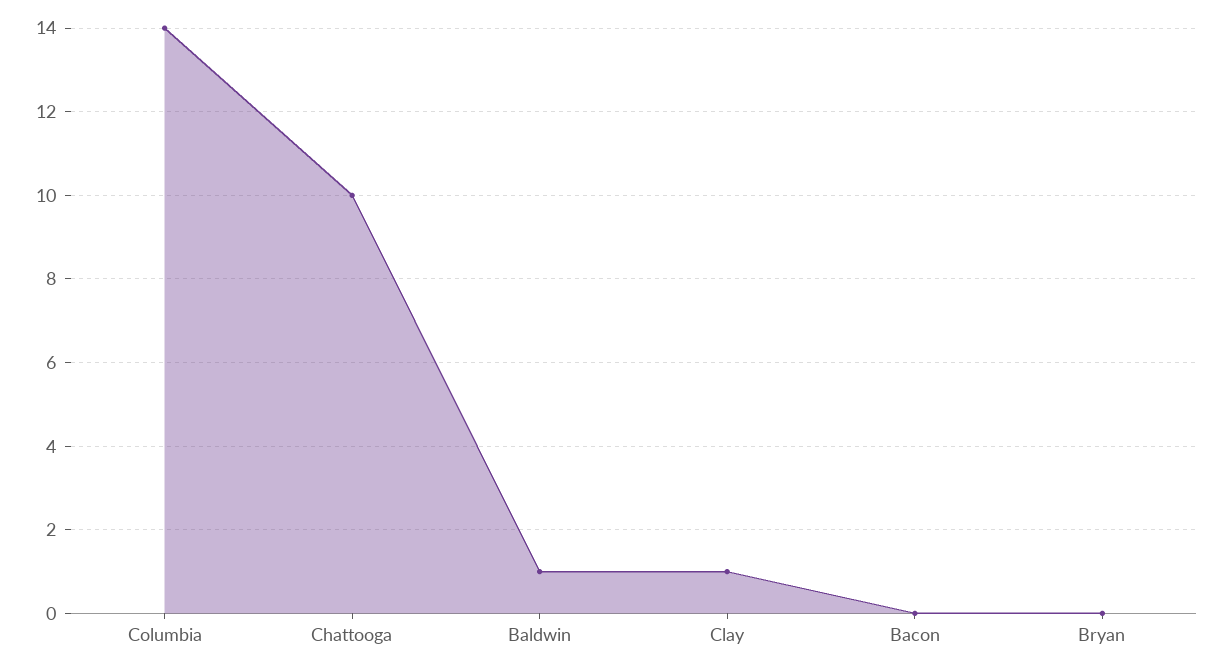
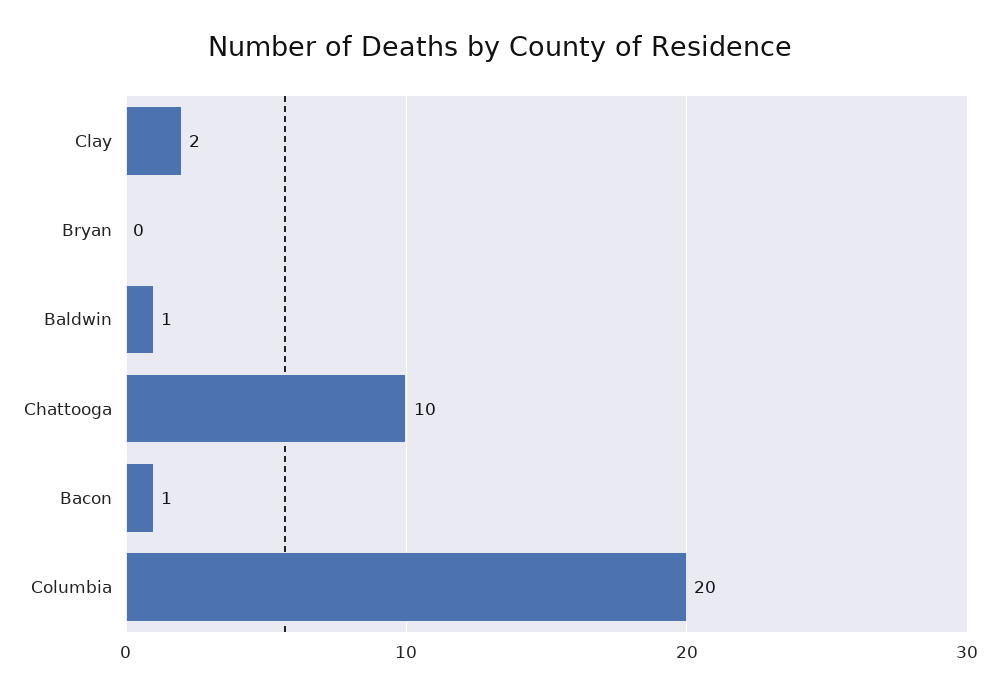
Columbia: 14 -> 20
Clay: 1 -> 2
Bacon: 0 -> 1

